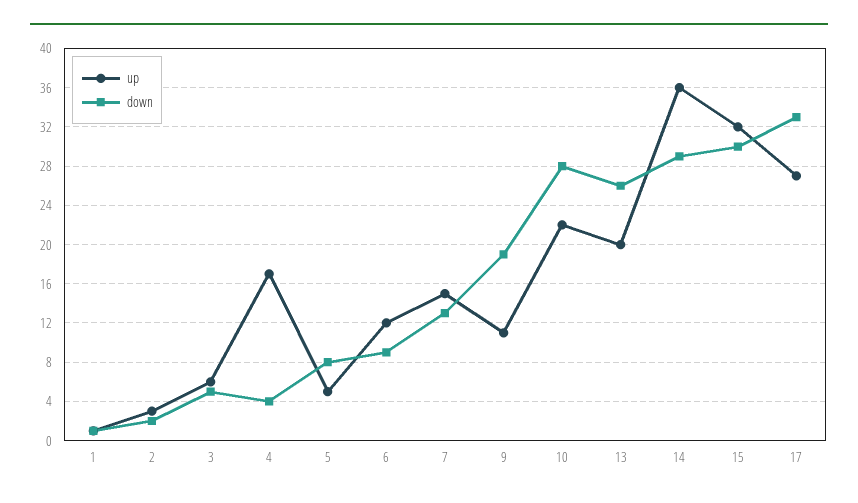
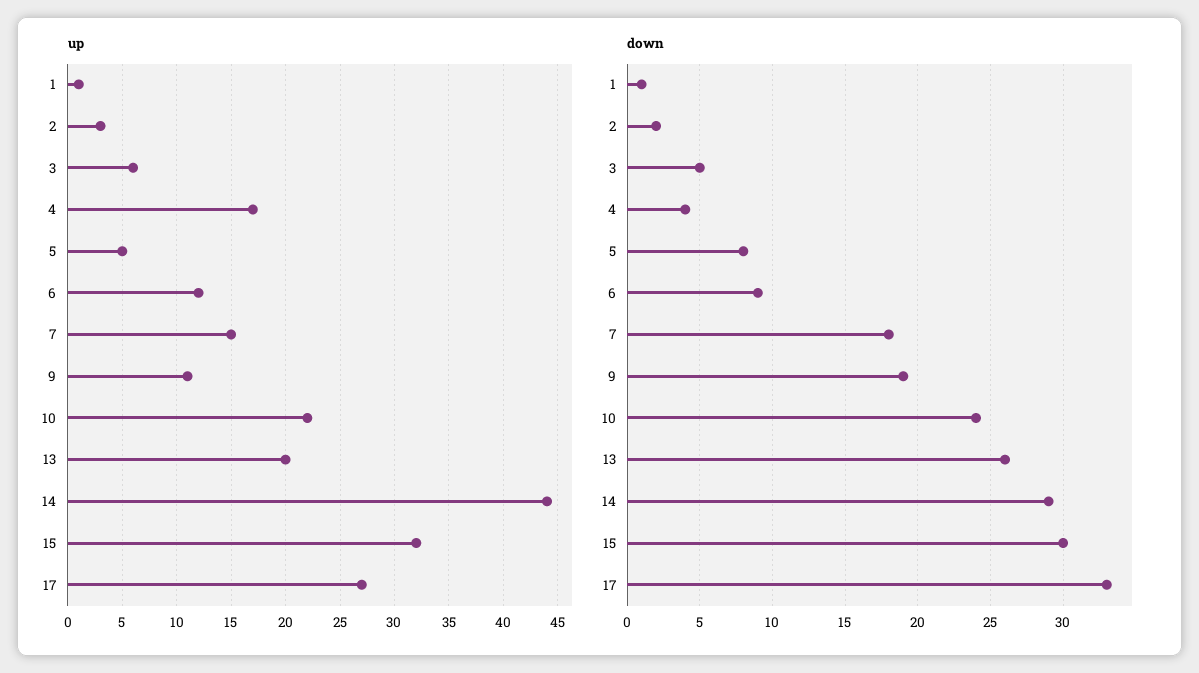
down, 7: 13 -> 18
down, 10: 28 -> 24
up, 14: 36 -> 44

